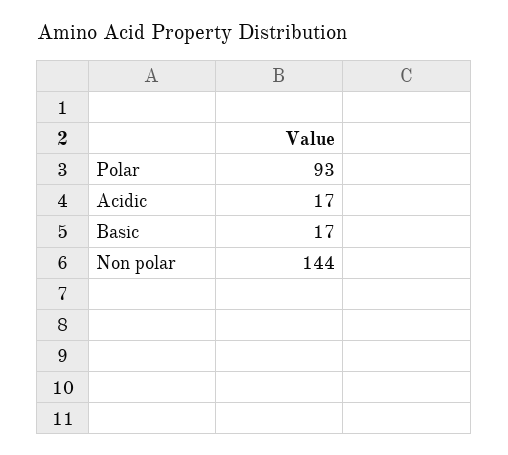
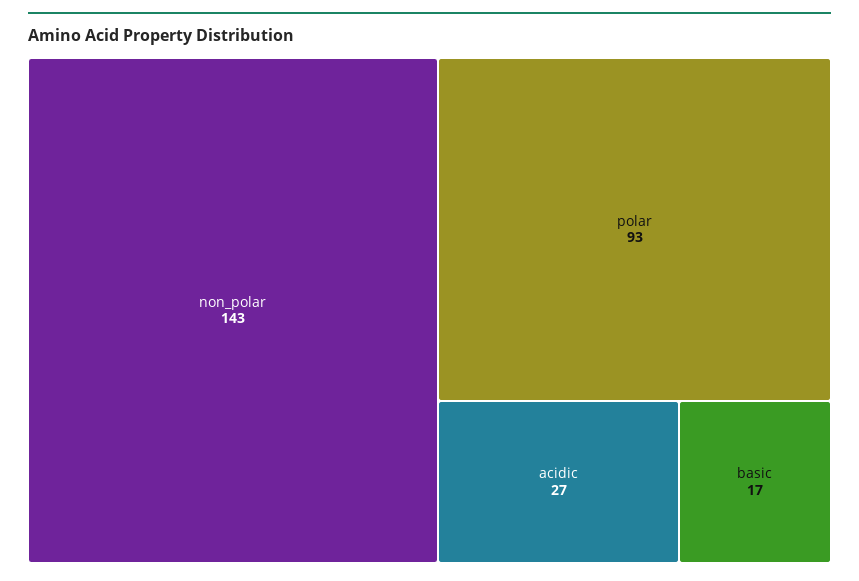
Acidic: 17 -> 27
Non polar: 144 -> 143

